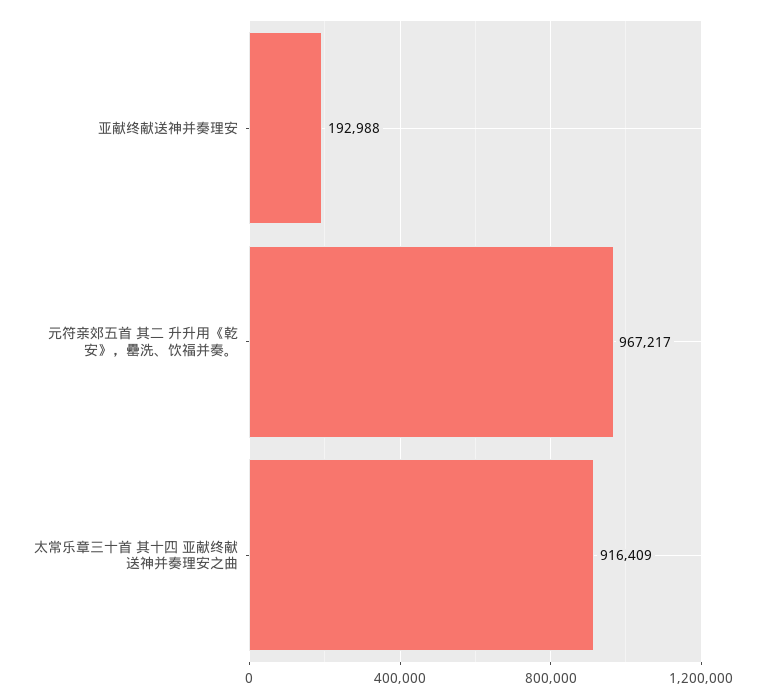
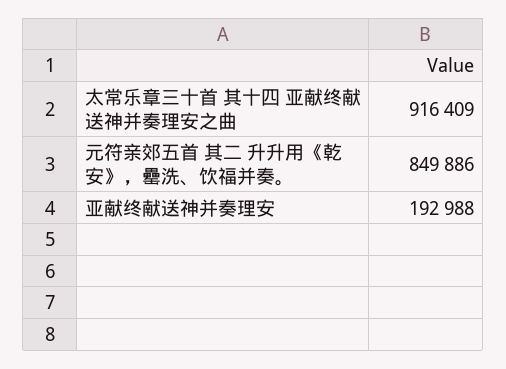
元符亲郊五首 其二 升升用《乾安》，罍洗、饮福并奏。: 967217 -> 849886

